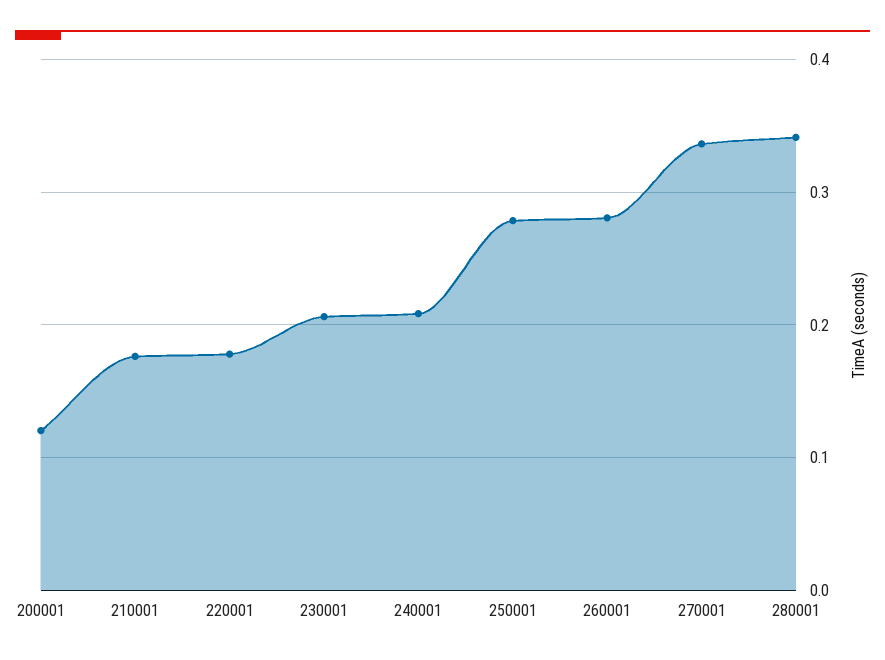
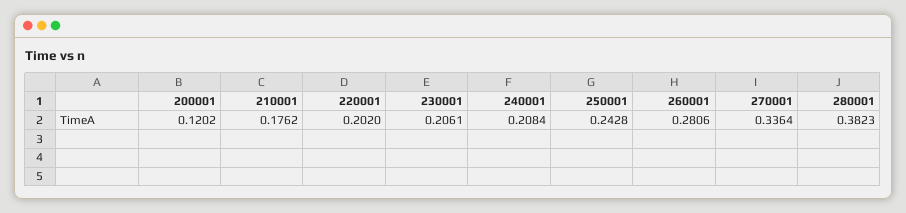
220001: 0.18 -> 0.202
250001: 0.28 -> 0.2428
280001: 0.34 -> 0.3823

